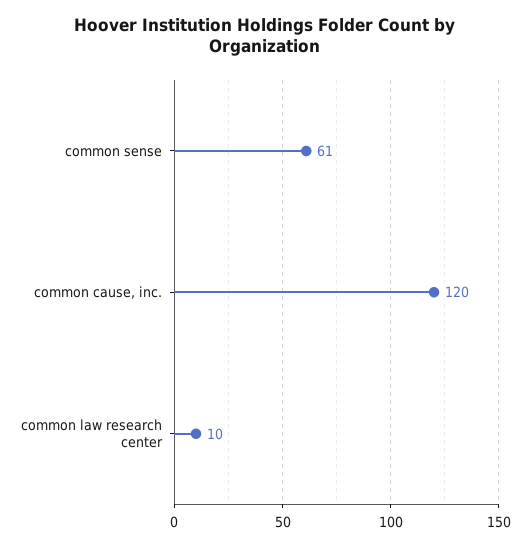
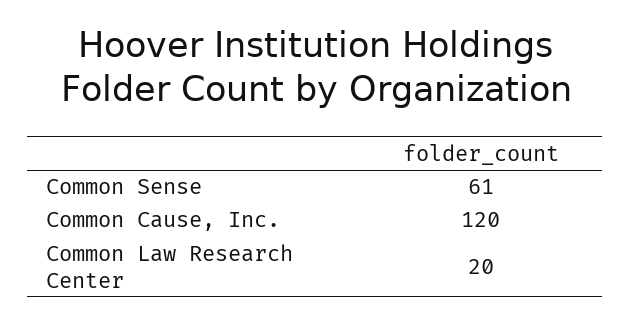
common law research center: 10 -> 20

